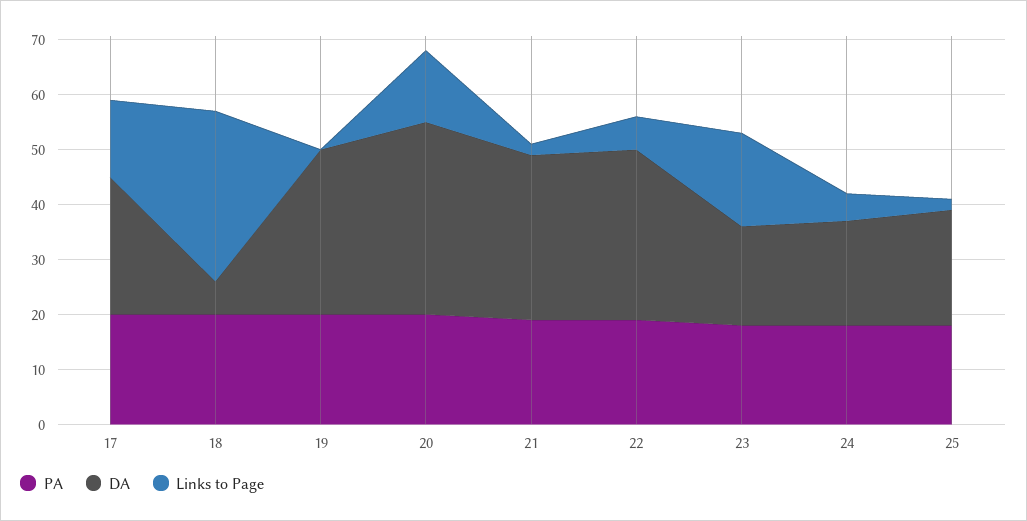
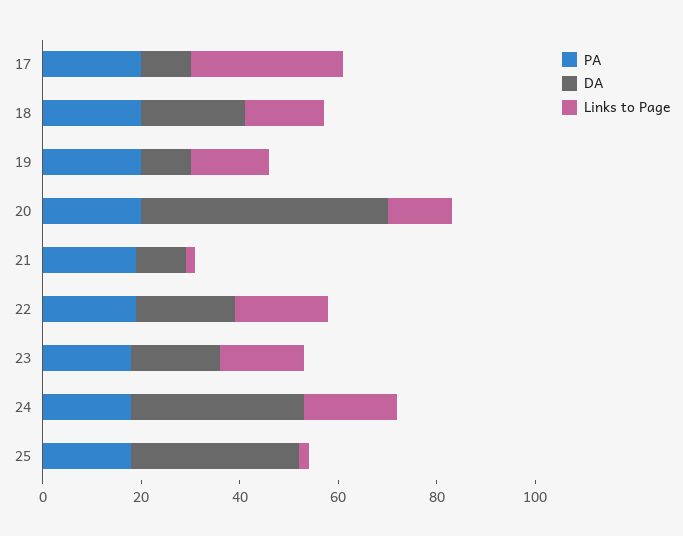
DA, 17: 25 -> 10
Links to Page, 17: 15 -> 30
DA, 18: 5 -> 20
Links to Page, 18: 30 -> 15
DA, 19: 30 -> 10
Links to Page, 19: 0 -> 15
DA, 20: 35 -> 50
DA, 21: 30 -> 10
DA, 22: 30 -> 20
Links to Page, 22: 5 -> 20
DA, 24: 20 -> 35
Links to Page, 24: 5 -> 20
DA, 25: 20 -> 35

